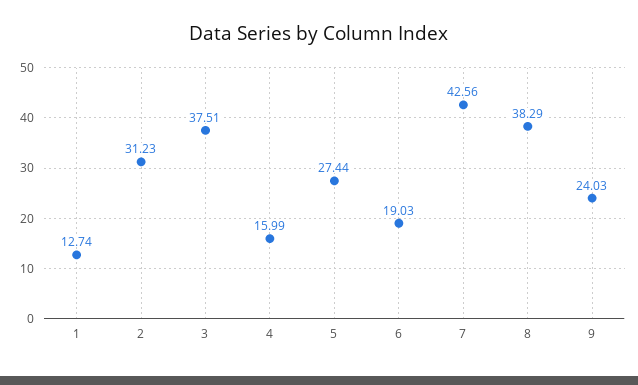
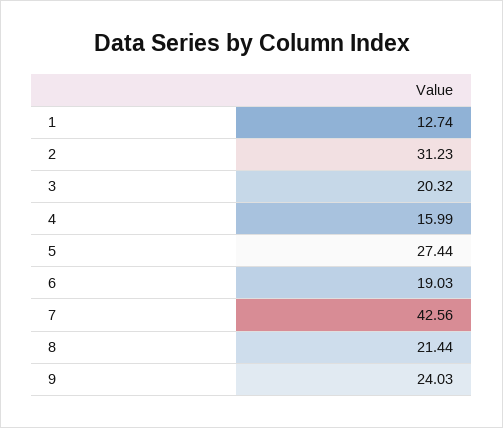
3: 37.51 -> 20.32
8: 38.29 -> 21.44

